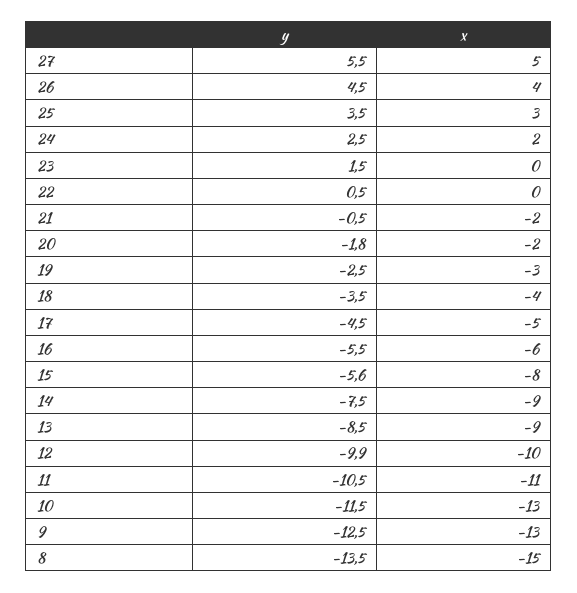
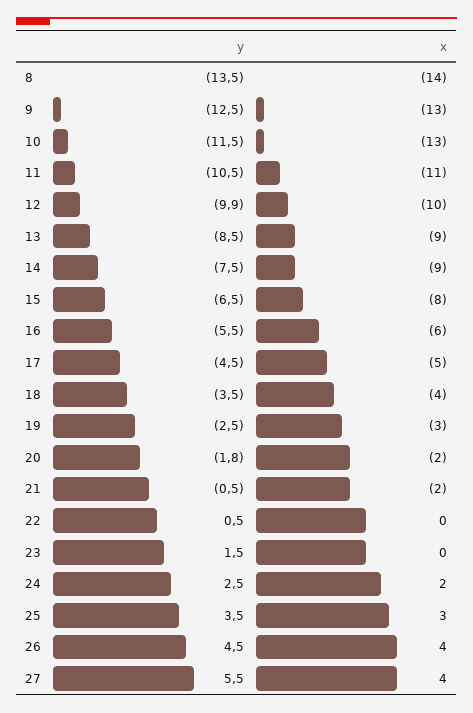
x, 27: 5 -> 4
y, 15: -5.6 -> -6.5
x, 8: -15 -> -14

